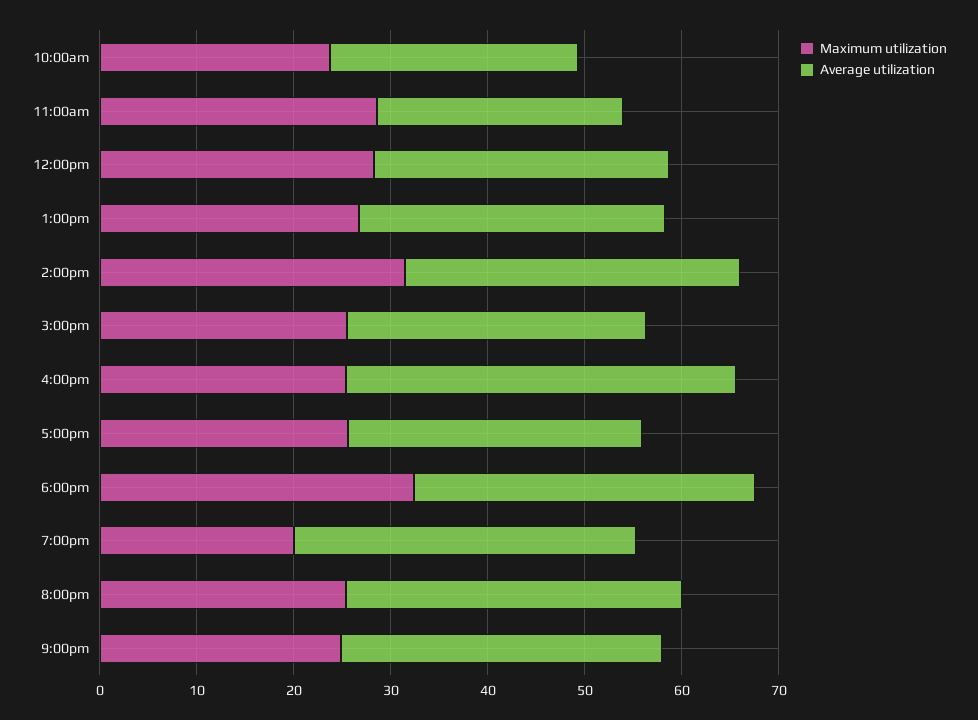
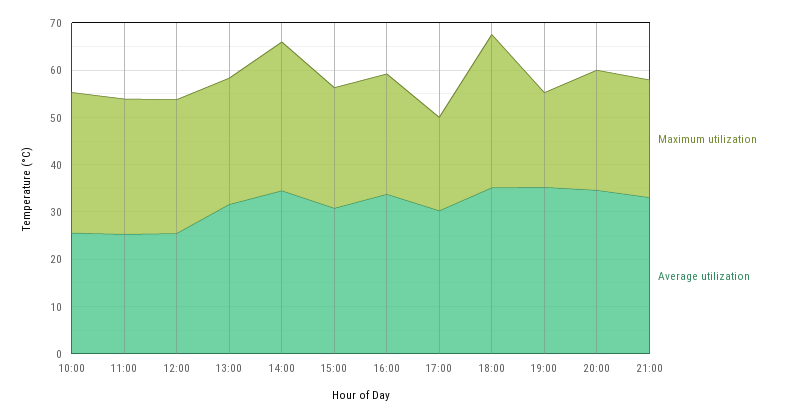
Maximum utilization, 10:00am: 24 -> 30
Average utilization, 12:00pm: 30 -> 26
Average utilization, 4:00pm: 40 -> 34
Maximum utilization, 5:00pm: 26 -> 20

